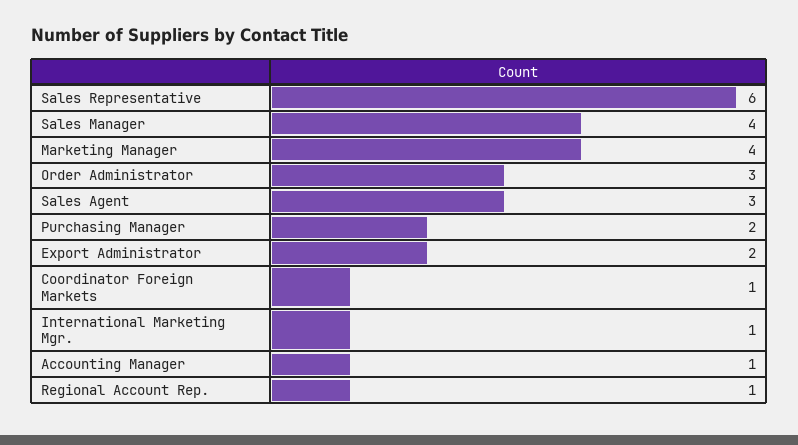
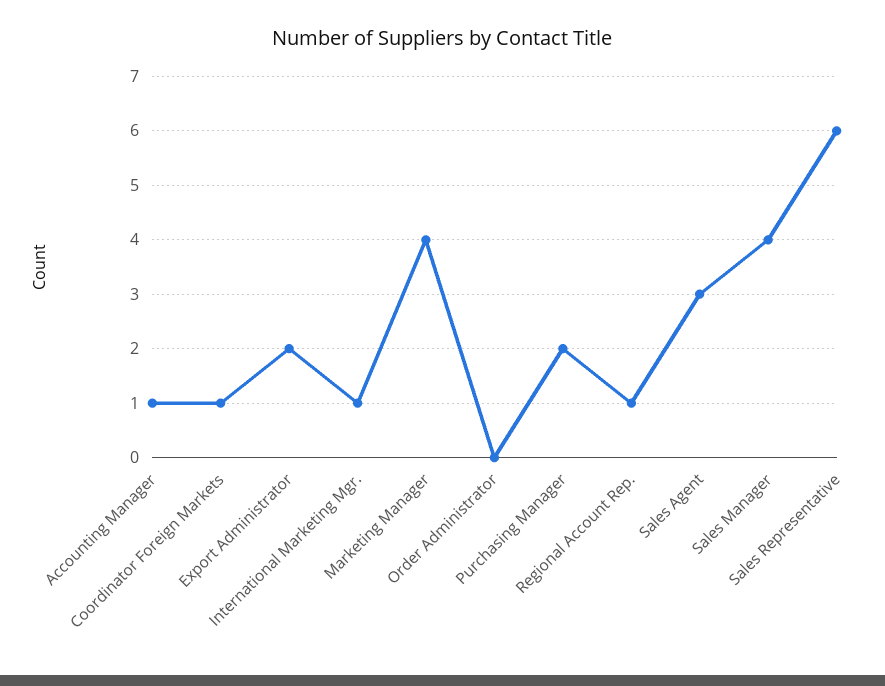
Order Administrator: 3 -> 0

